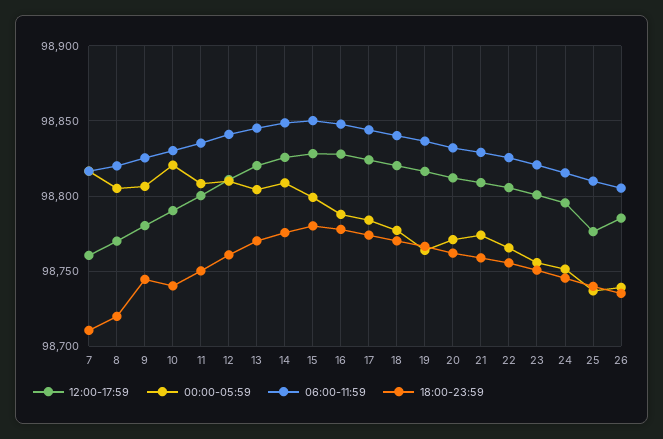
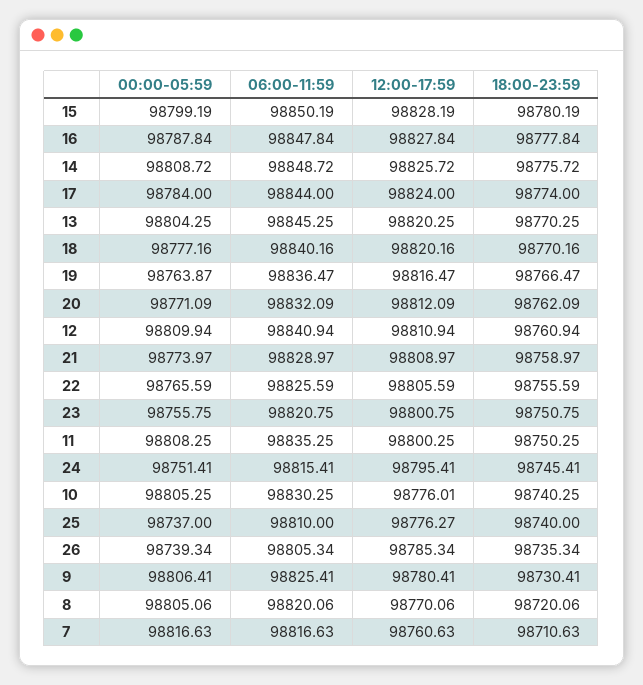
18:00-23:59, 9: 98745 -> 98730.41
12:00-17:59, 10: 98790 -> 98776.01
00:00-05:59, 10: 98820 -> 98805.25

